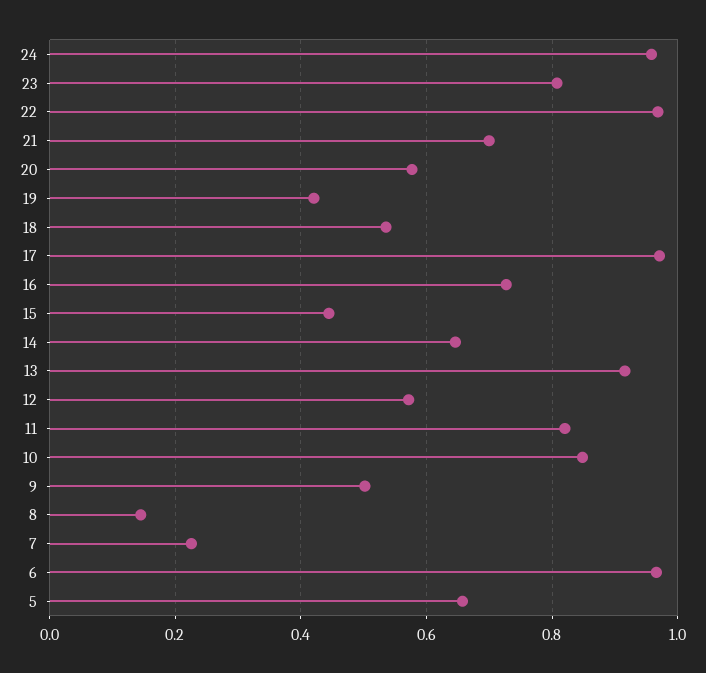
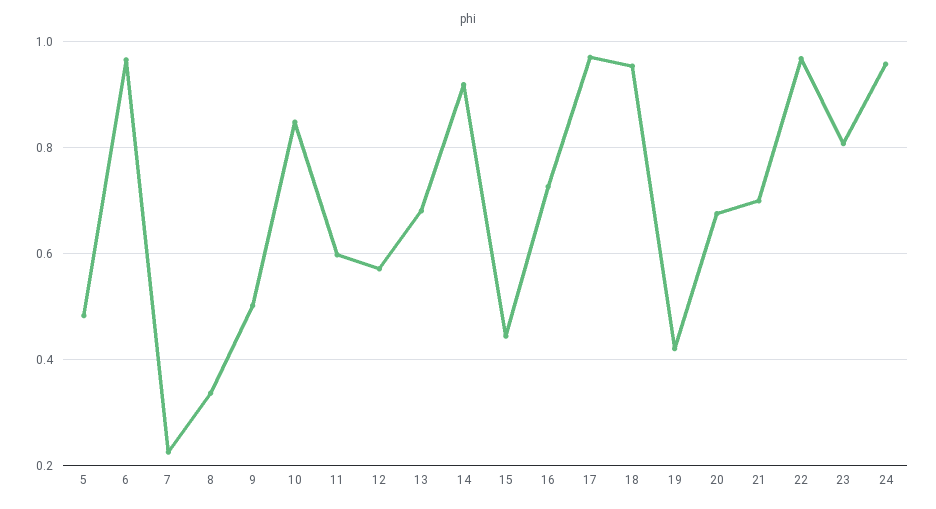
20: 0.58 -> 0.68
18: 0.54 -> 0.96
14: 0.64 -> 0.92
13: 0.92 -> 0.68
11: 0.82 -> 0.6
8: 0.14 -> 0.34
5: 0.66 -> 0.48

